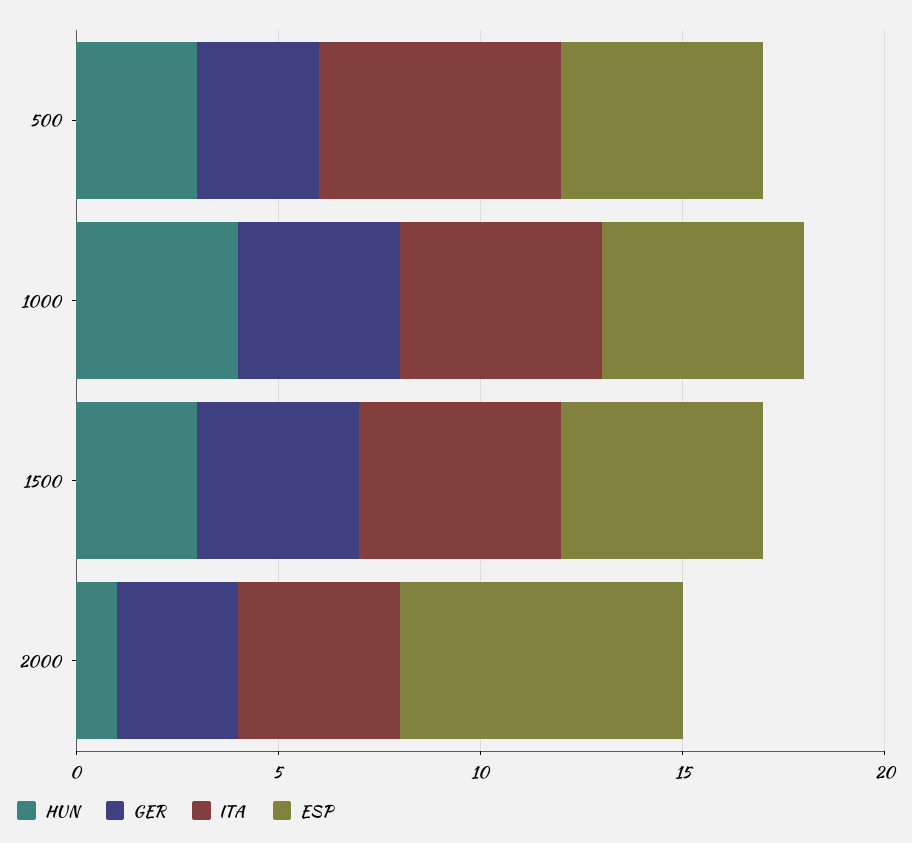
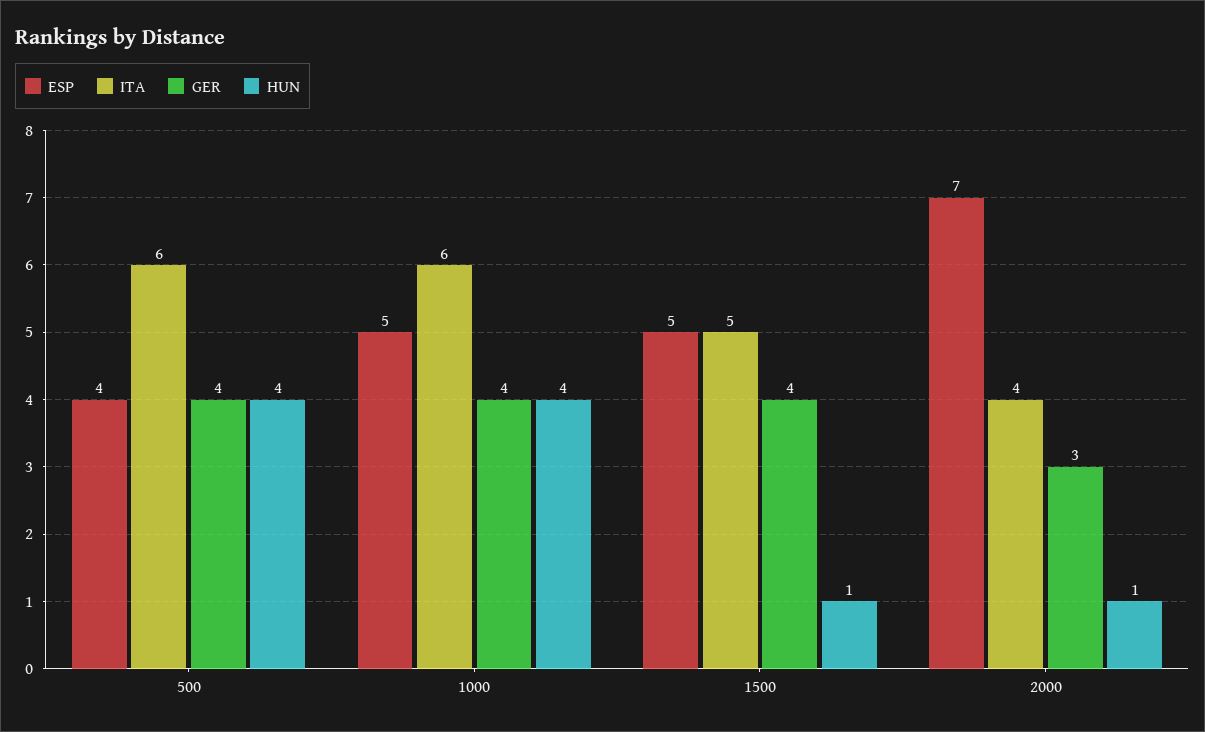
HUN, 500: 3 -> 4
GER, 500: 3 -> 4
ESP, 500: 5 -> 4
ITA, 1000: 5 -> 6
HUN, 1500: 3 -> 1

